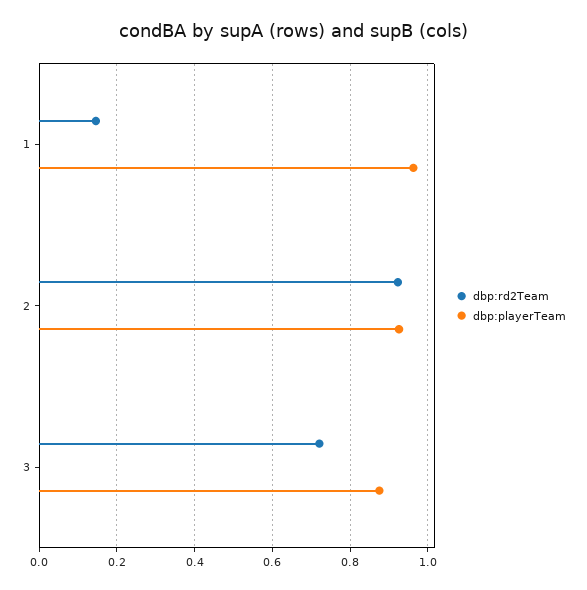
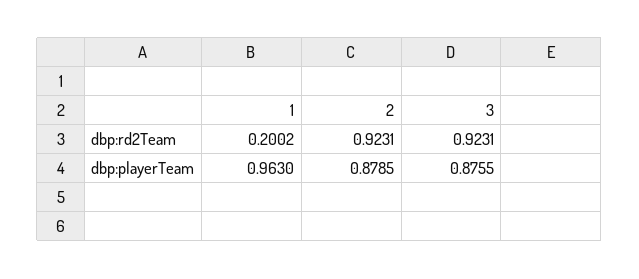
dbp:rd2Team, 1: 0.14 -> 0.2002
dbp:playerTeam, 2: 0.92 -> 0.8785
dbp:rd2Team, 3: 0.72 -> 0.9231

